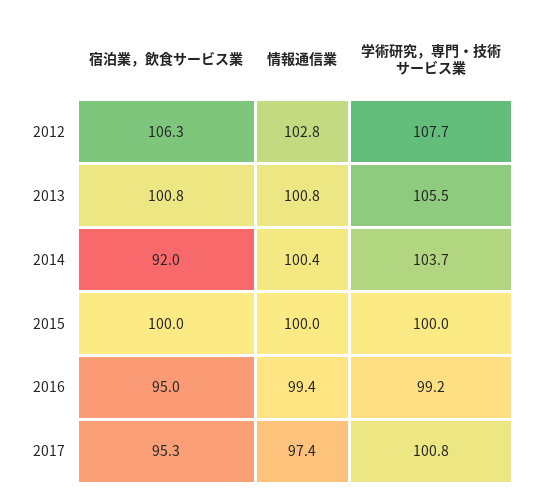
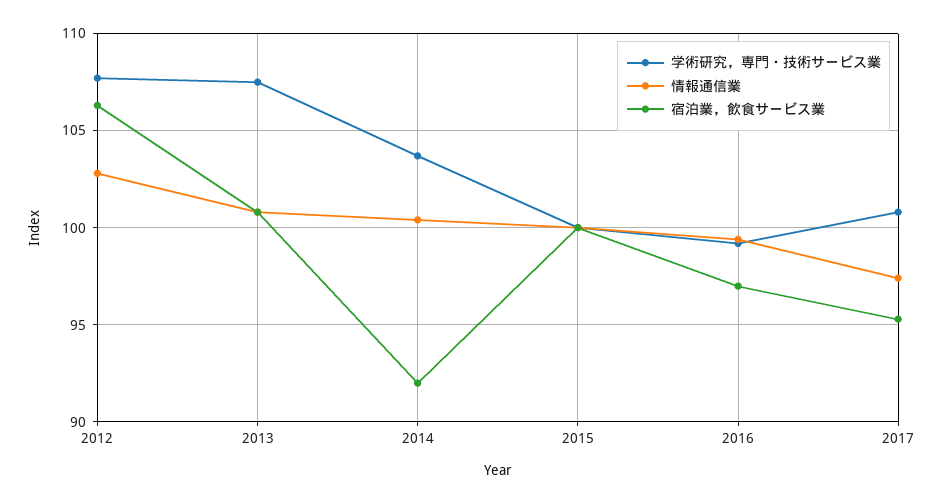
学術研究，専門・技術サービス業, 2013: 105.5 -> 107.5
宿泊業，飲食サービス業, 2016: 95 -> 97

